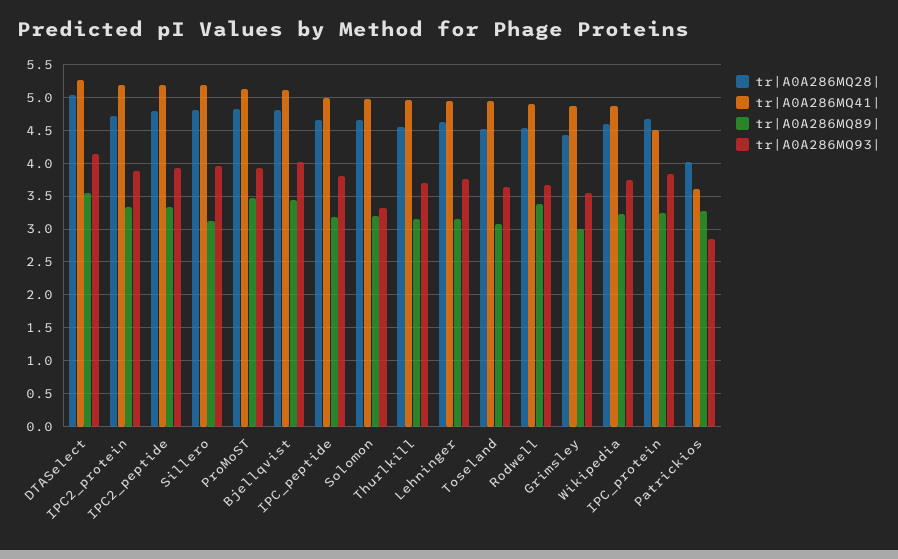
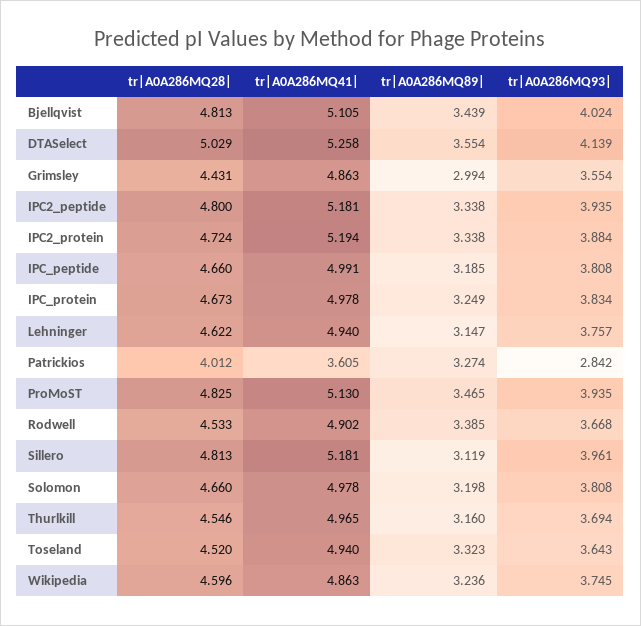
tr|A0A286MQ93|, Solomon: 3.3 -> 3.808
tr|A0A286MQ89|, Toseland: 3.1 -> 3.323
tr|A0A286MQ41|, IPC_protein: 4.5 -> 4.978

